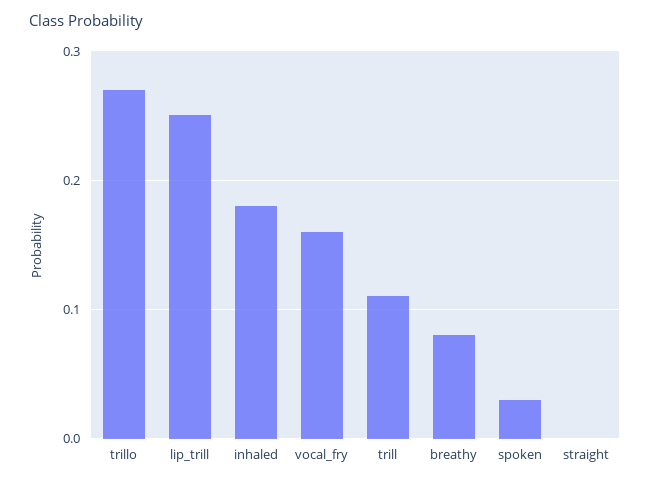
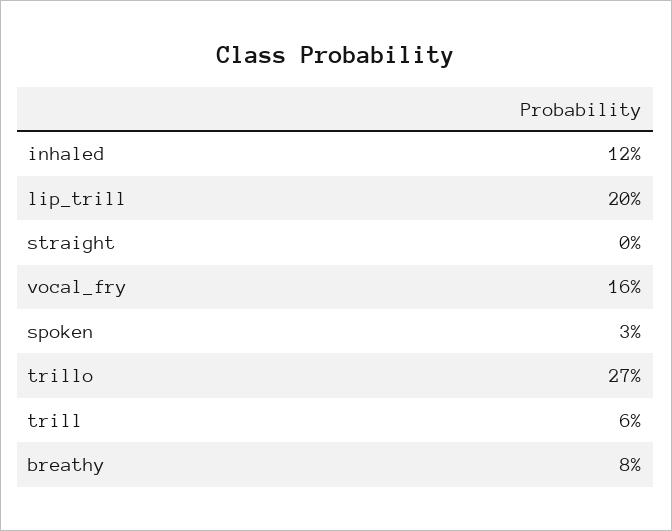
lip_trill: 0.25 -> 0.2
inhaled: 0.18 -> 0.12
trill: 0.11 -> 0.06

